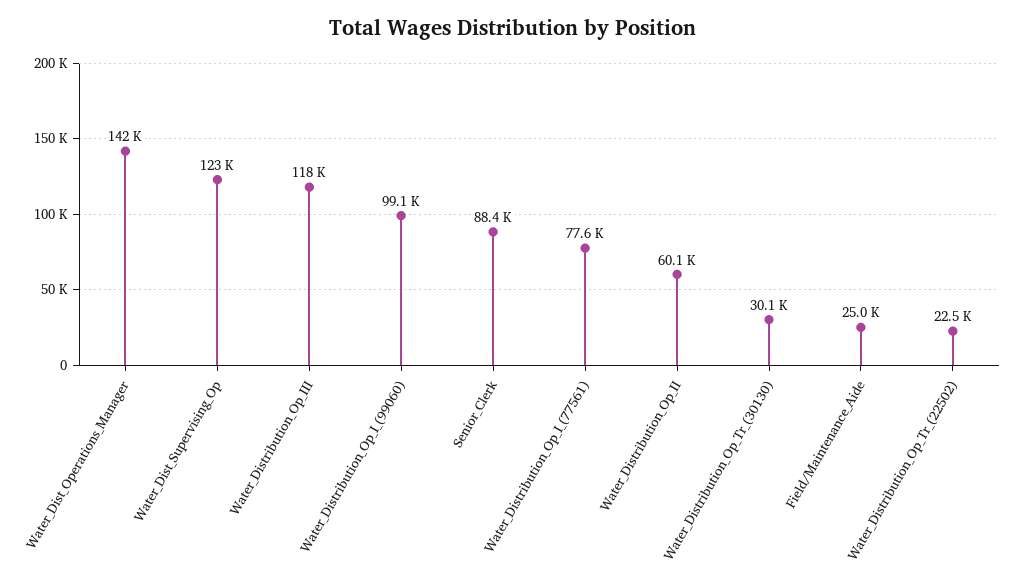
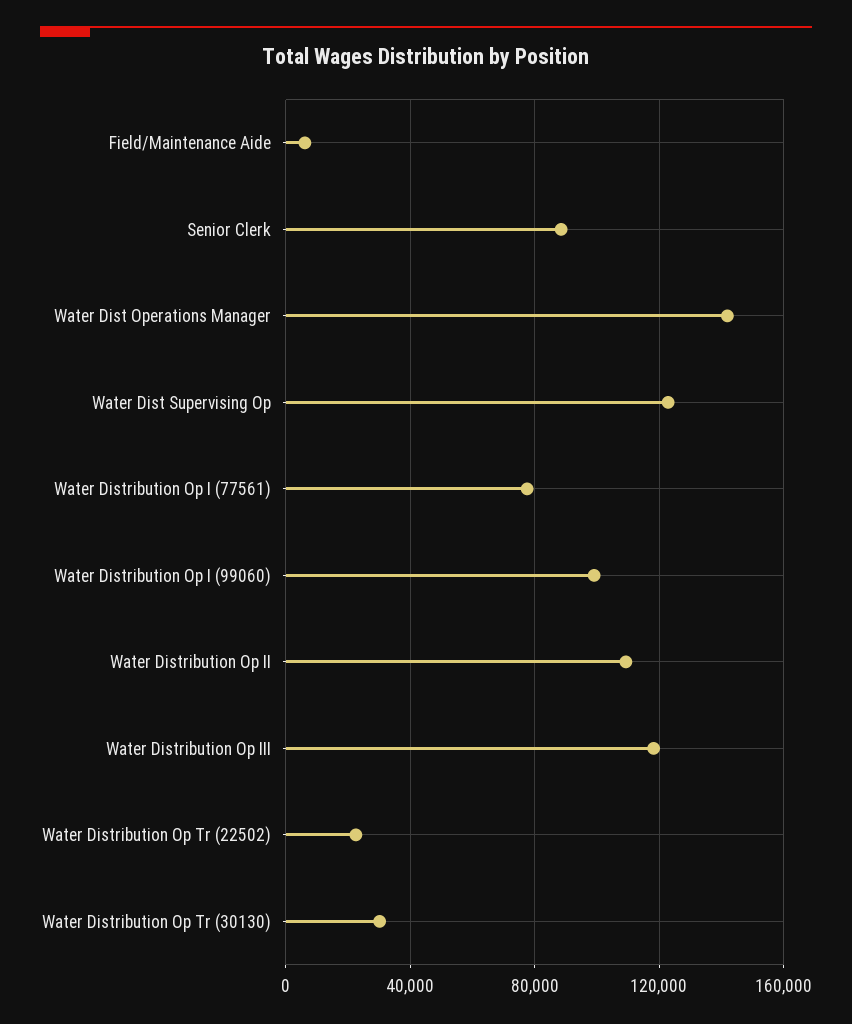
Water_Distribution_Op_II: 60100 -> 110000
Field/Maintenance_Aide: 25000 -> 5000

